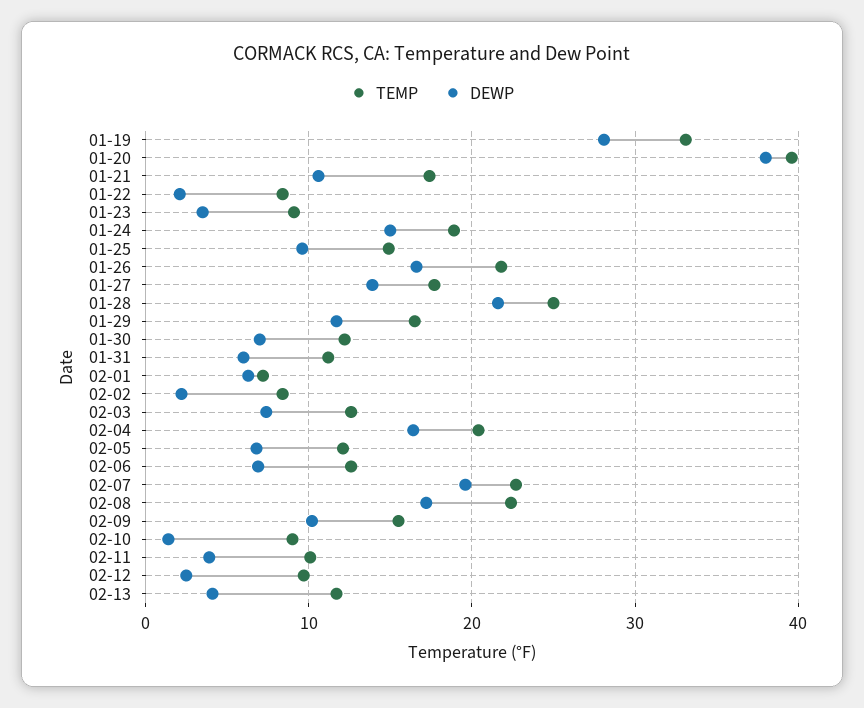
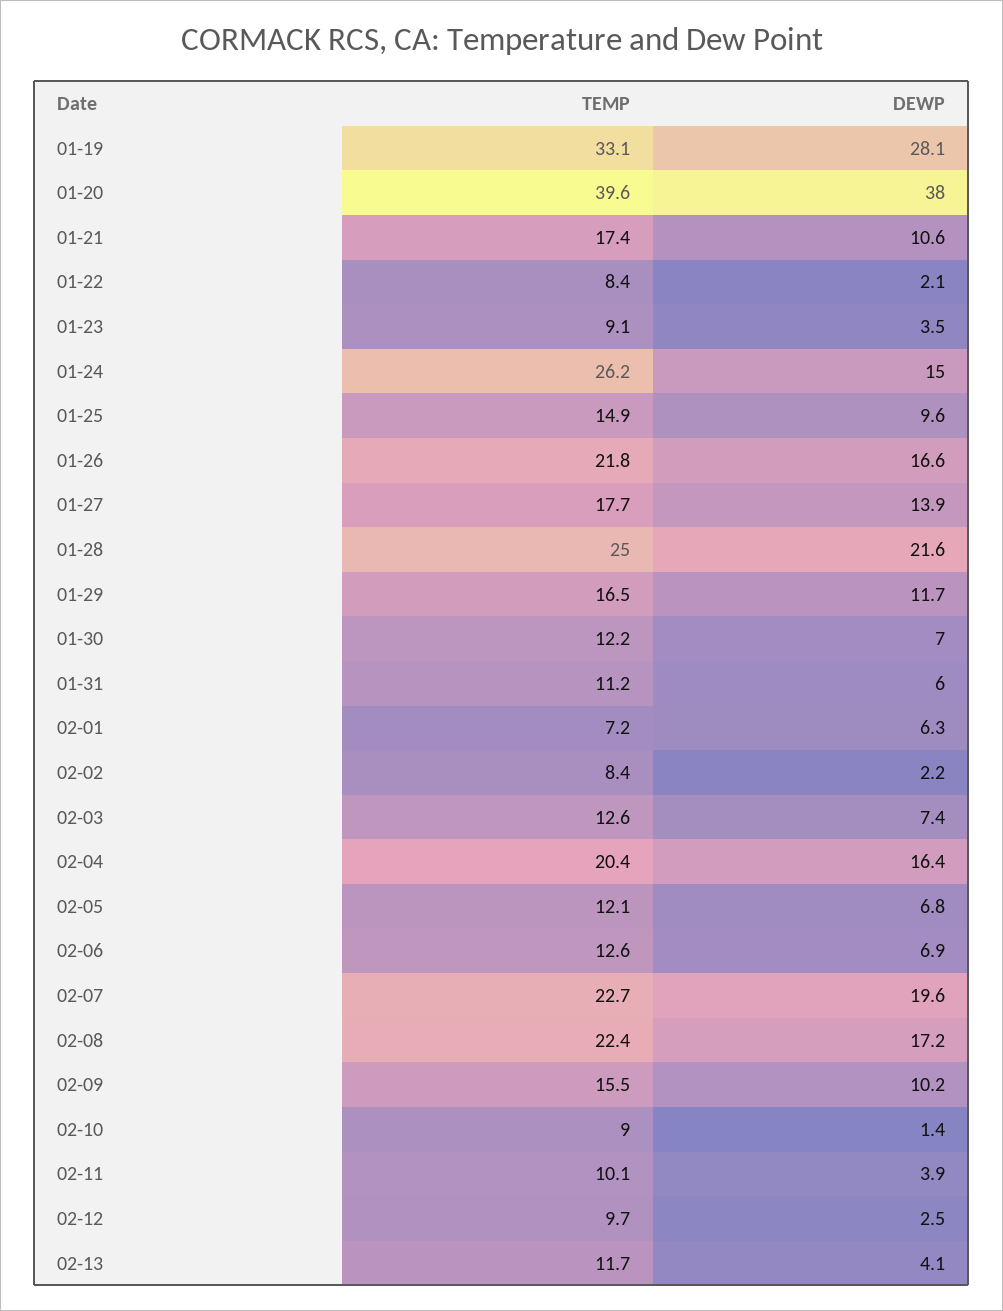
TEMP, 01-24: 19 -> 26.2

